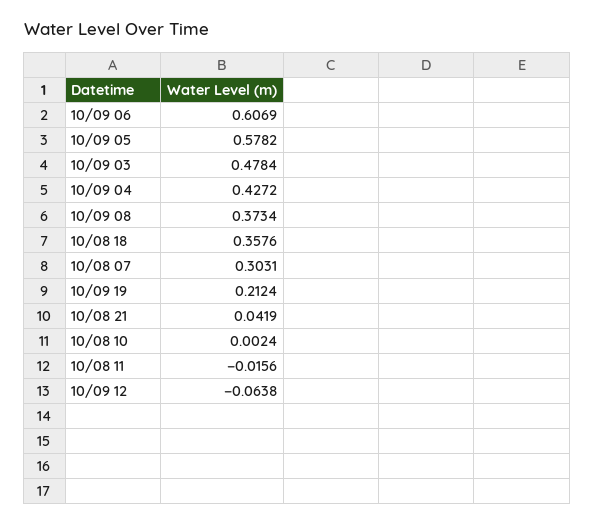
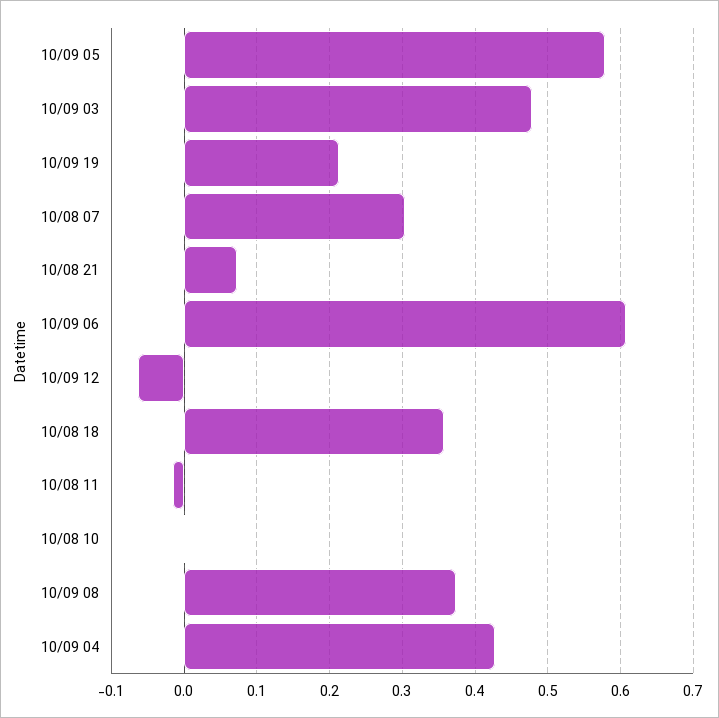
10/08 21: 0.0419 -> 0.07

